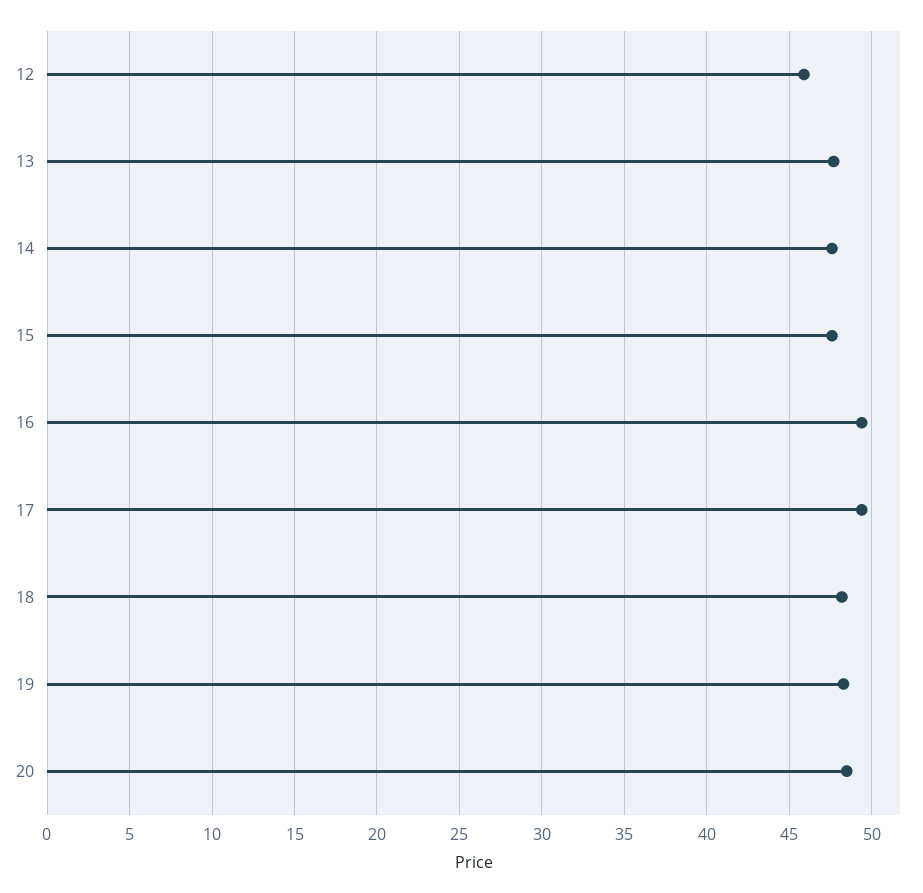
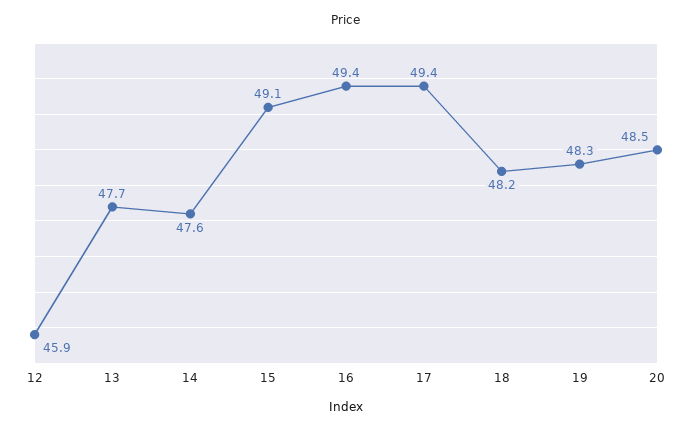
15: 47.5 -> 49.1

